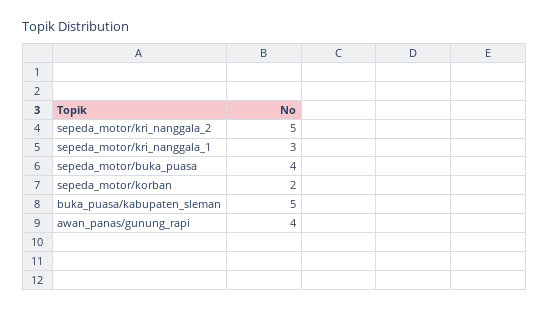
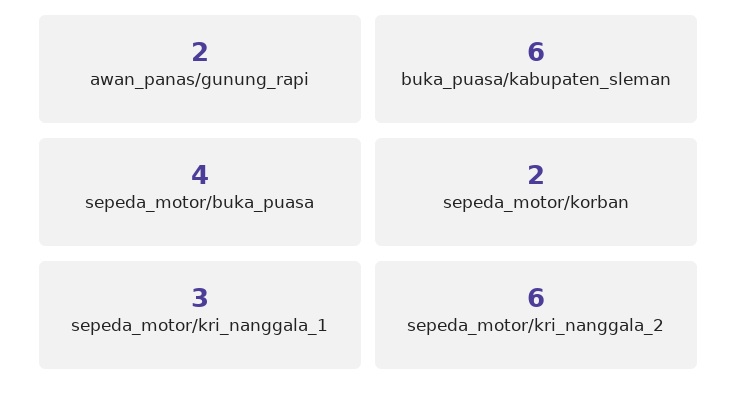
sepeda_motor/kri_nanggala_2: 5 -> 6
buka_puasa/kabupaten_sleman: 5 -> 6
awan_panas/gunung_rapi: 4 -> 2

